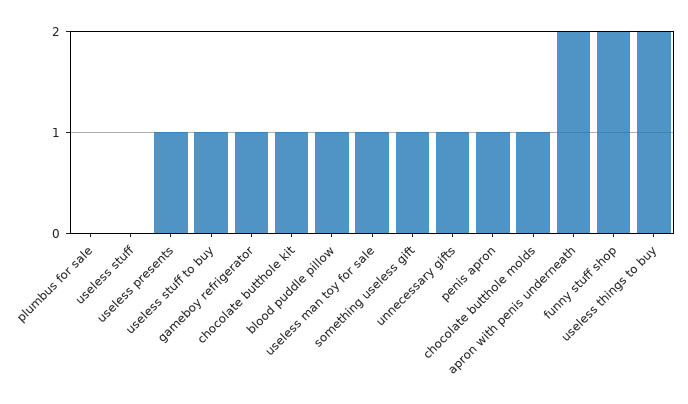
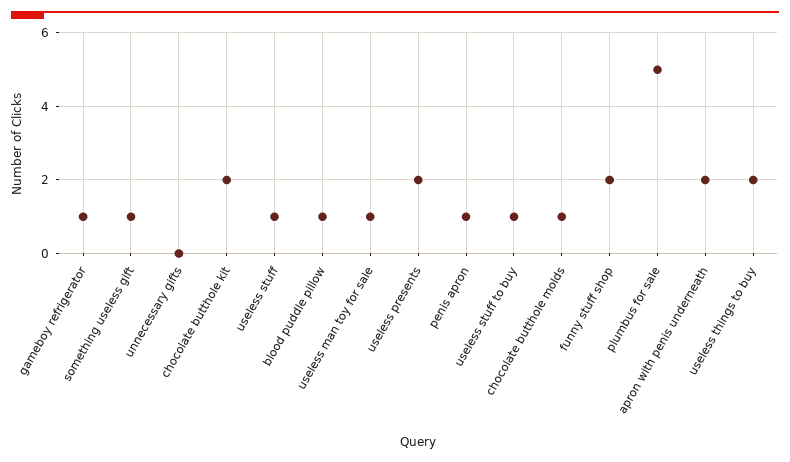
plumbus for sale: 0 -> 5
useless stuff: 0 -> 1
useless presents: 1 -> 2
chocolate butthole kit: 1 -> 2
unnecessary gifts: 1 -> 0

